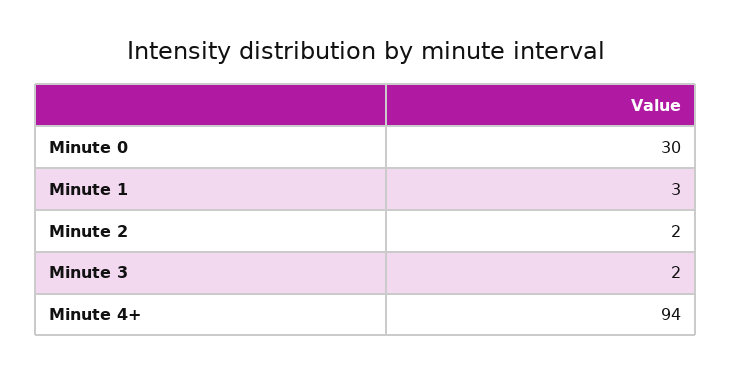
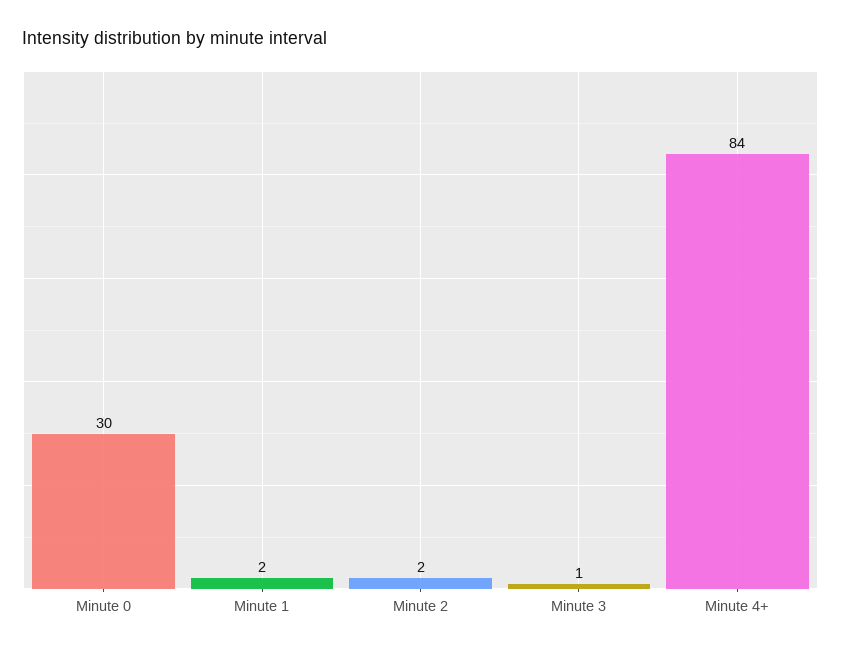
Minute 1: 3 -> 2
Minute 3: 2 -> 1
Minute 4+: 94 -> 84

